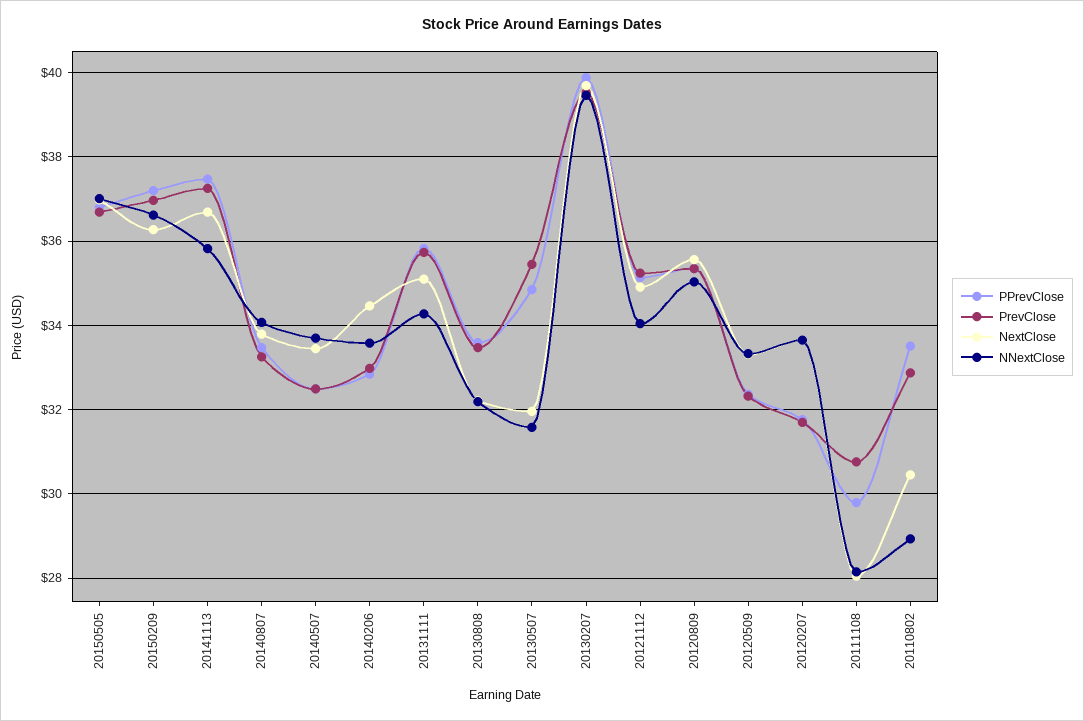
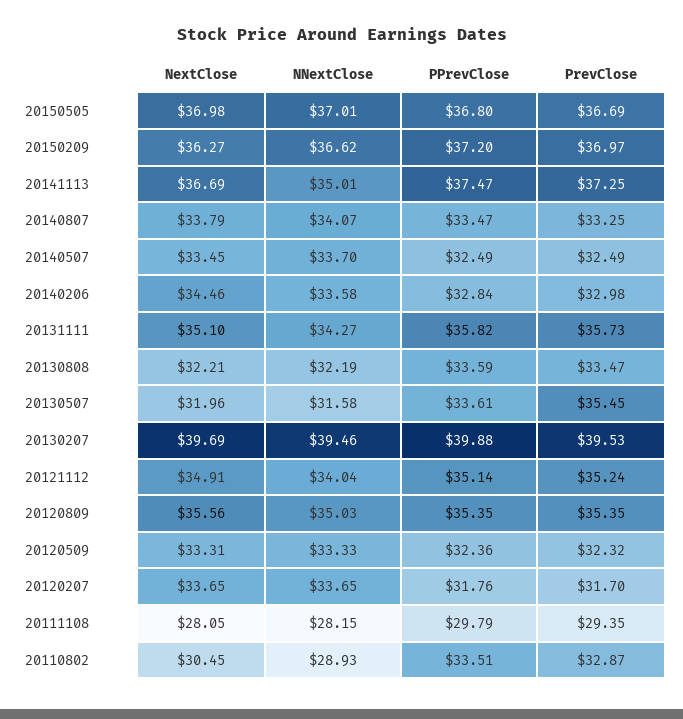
NNextClose, 20141113: 35.8 -> 35.01
PPrevClose, 20130507: 34.8 -> 33.61
PrevClose, 20111108: 30.8 -> 29.35

